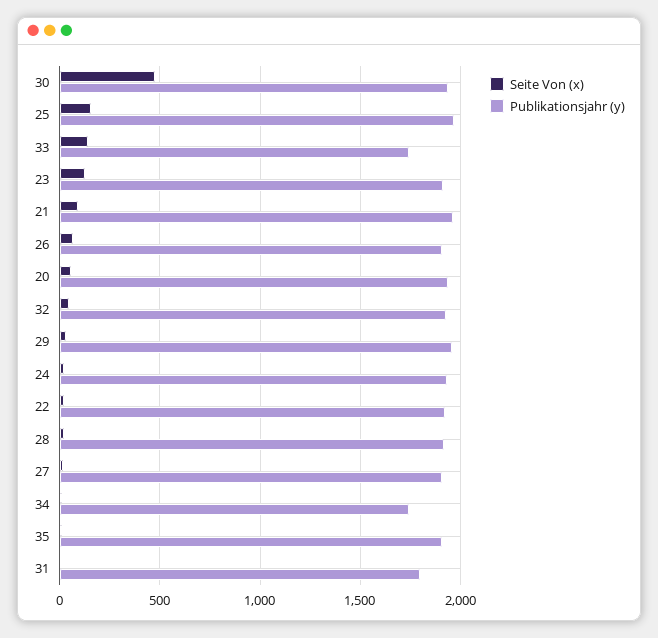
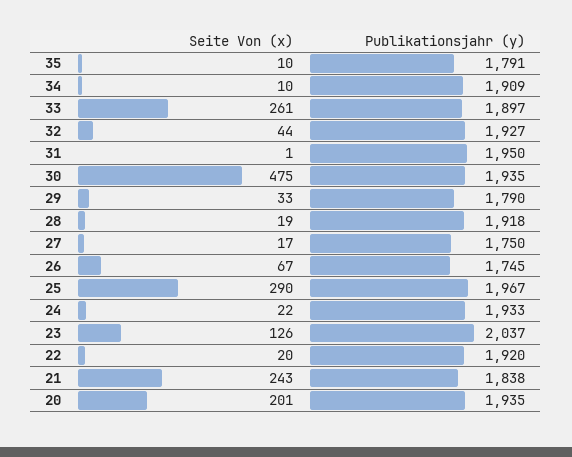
Seite Von (x), 25: 150 -> 290
Seite Von (x), 33: 150 -> 261
Publikationsjahr (y), 33: 1750 -> 1897
Publikationsjahr (y), 23: 1900 -> 2037
Seite Von (x), 21: 100 -> 243
Publikationsjahr (y), 21: 1950 -> 1838
Publikationsjahr (y), 26: 1900 -> 1745
Seite Von (x), 20: 50 -> 201
Publikationsjahr (y), 29: 1950 -> 1790
Publikationsjahr (y), 27: 1900 -> 1750
Publikationsjahr (y), 34: 1750 -> 1909
Publikationsjahr (y), 35: 1900 -> 1791
Publikationsjahr (y), 31: 1800 -> 1950

